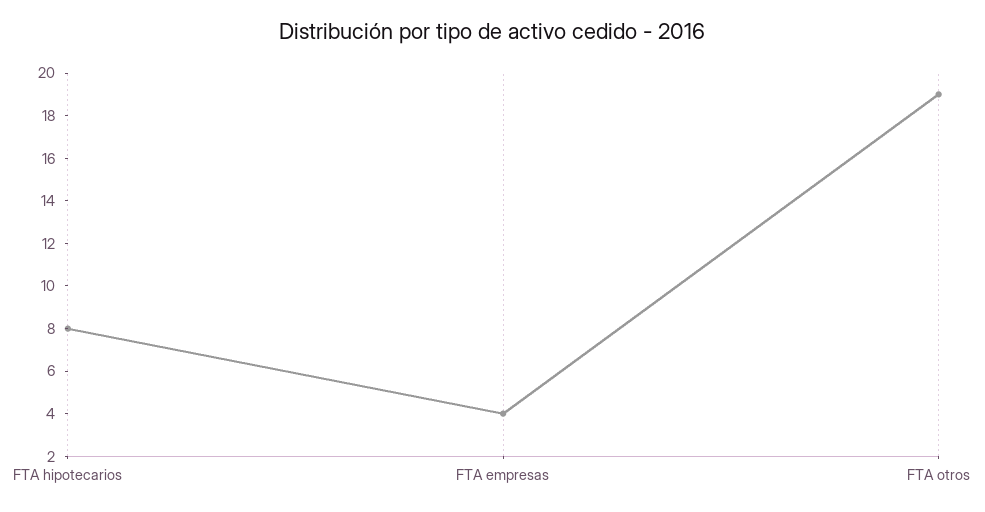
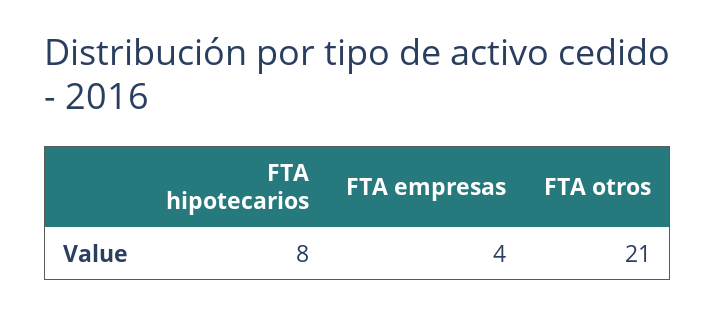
FTA otros: 19 -> 21

